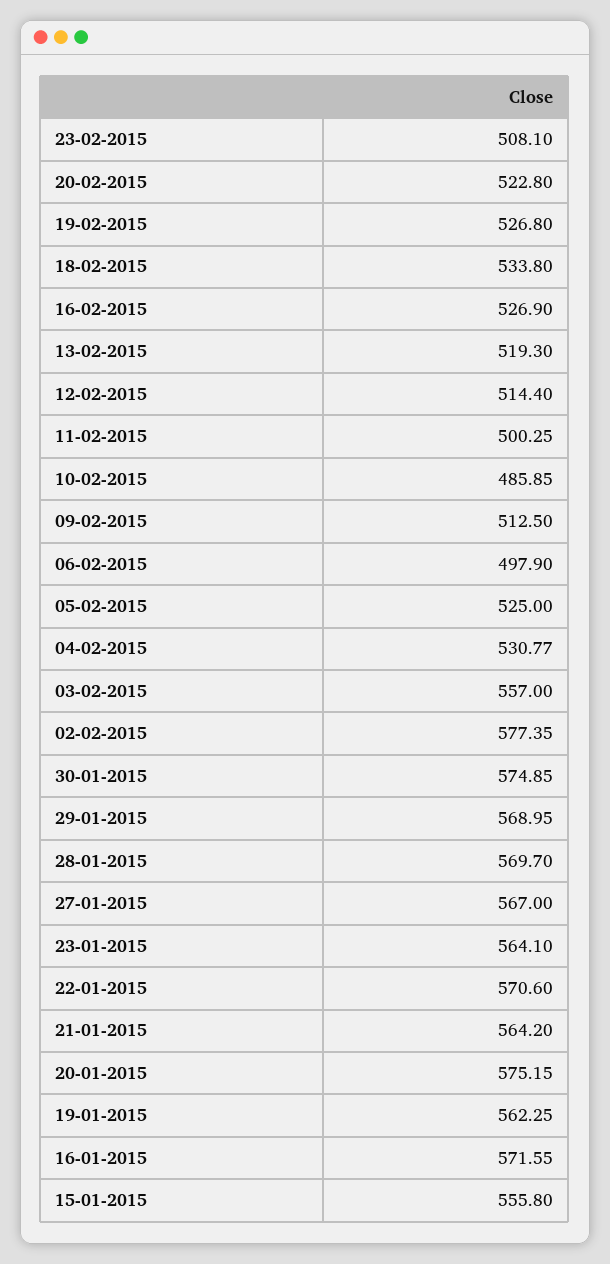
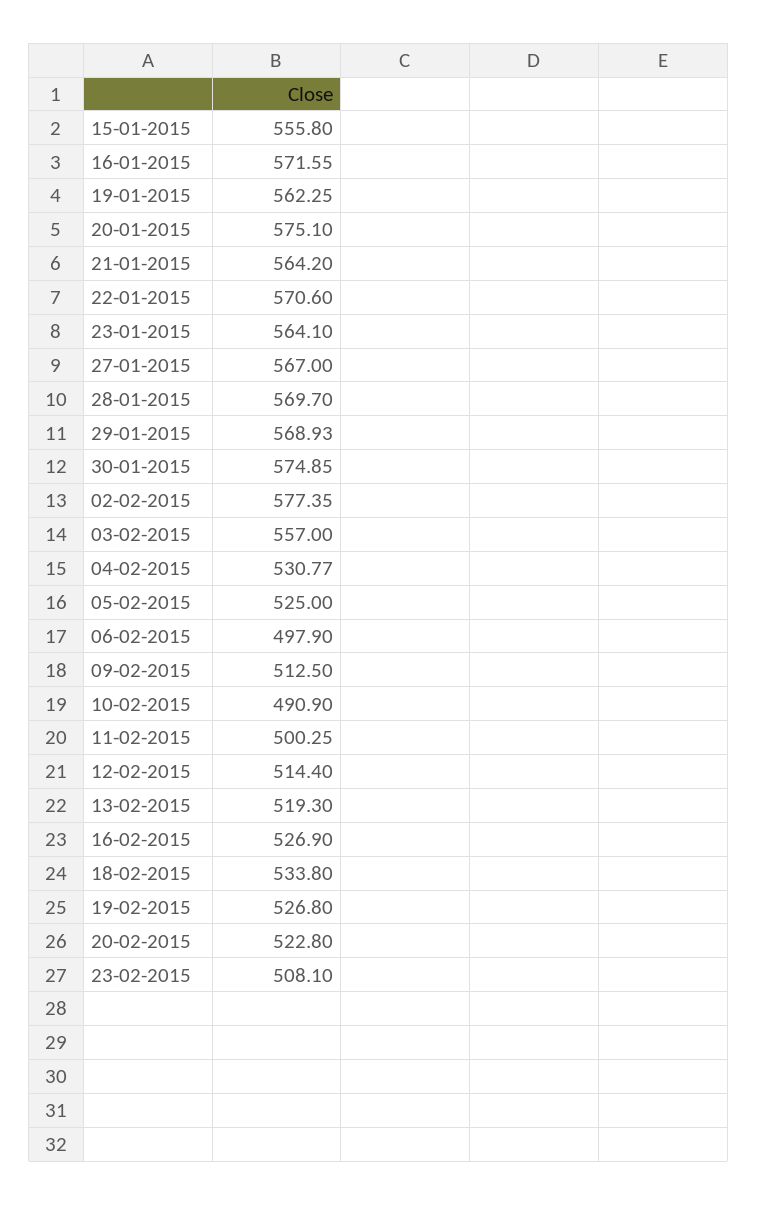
10-02-2015: 485.85 -> 490.9
29-01-2015: 568.95 -> 568.93
20-01-2015: 575.15 -> 575.1

